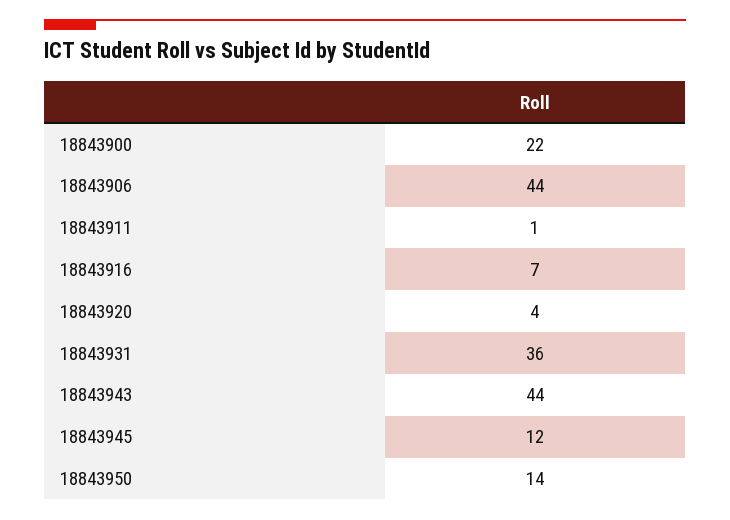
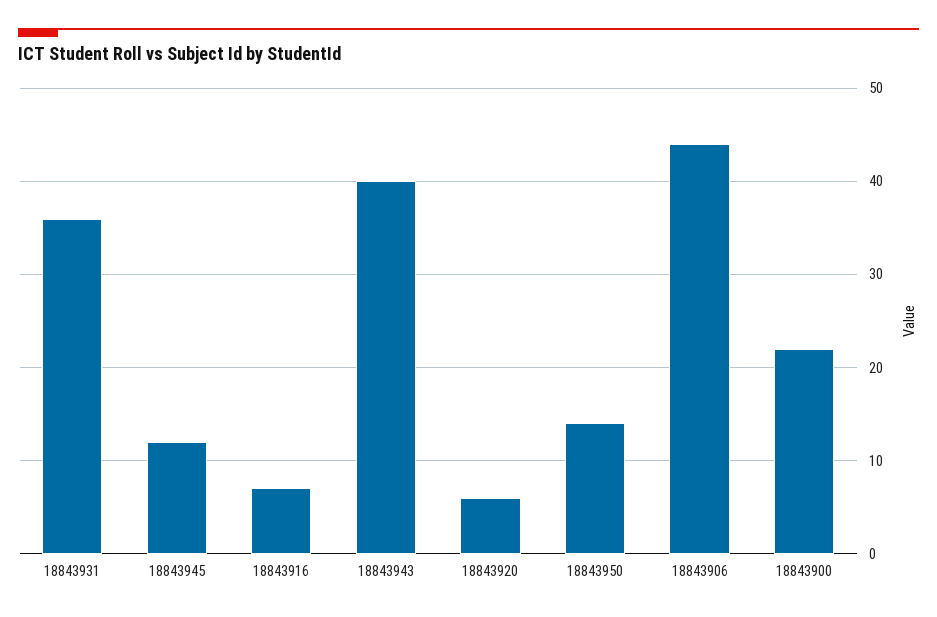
18843911: 1 -> none
18843920: 4 -> 6
18843943: 44 -> 40

